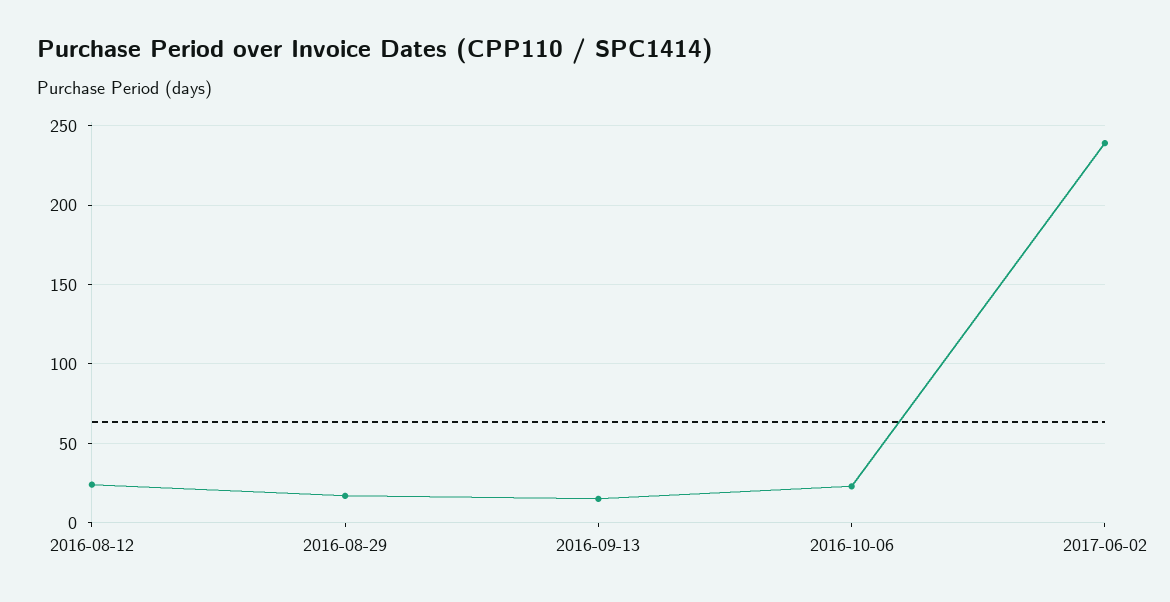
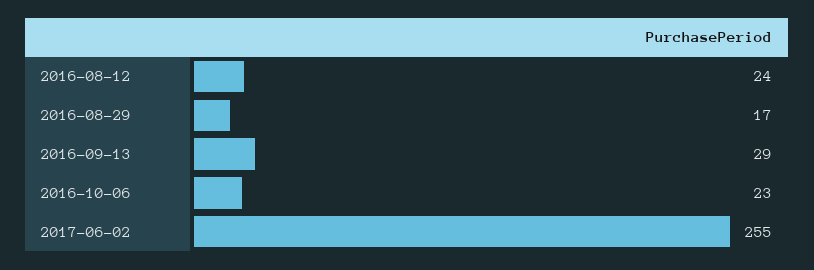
2016-09-13: 15 -> 29
2017-06-02: 240 -> 255

